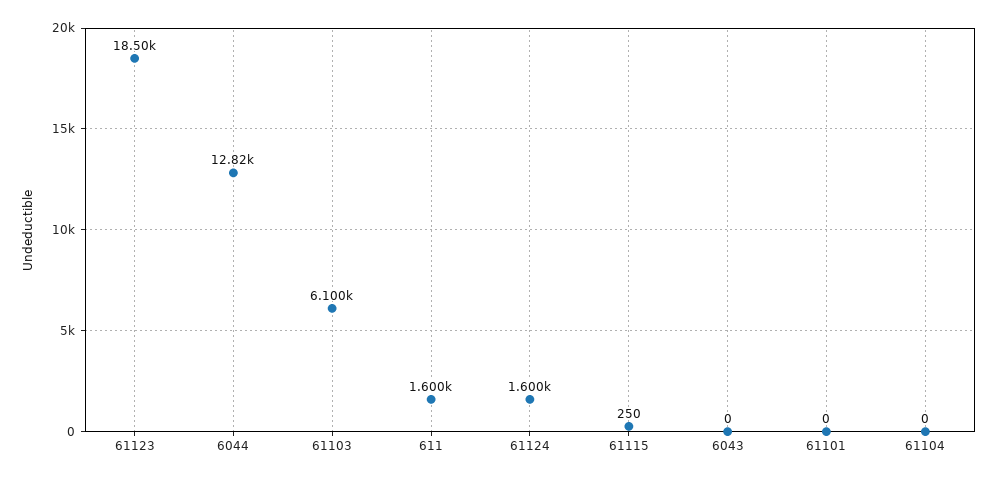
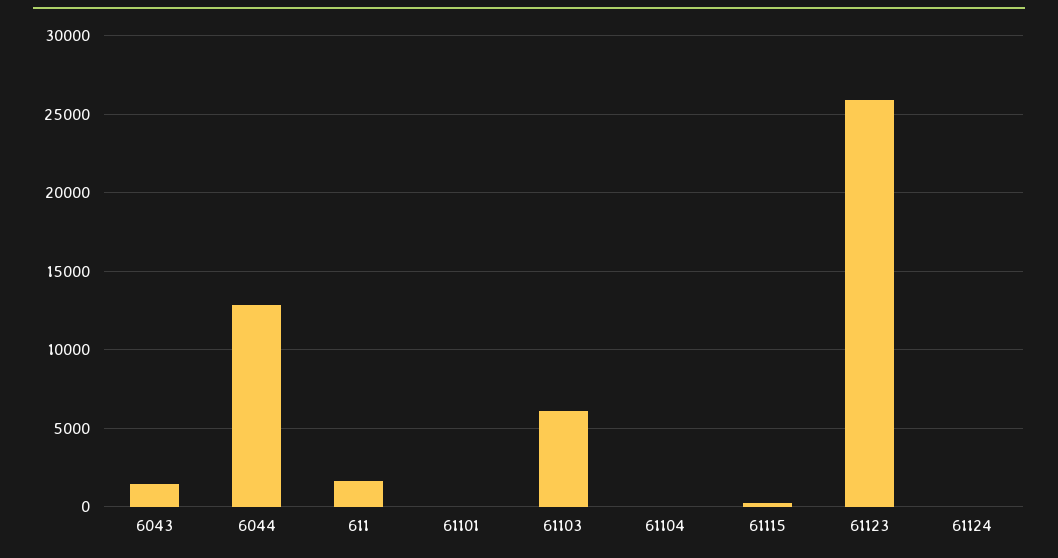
61123: 18500 -> 26000
61124: 1600 -> 0
6043: 0 -> 1500

